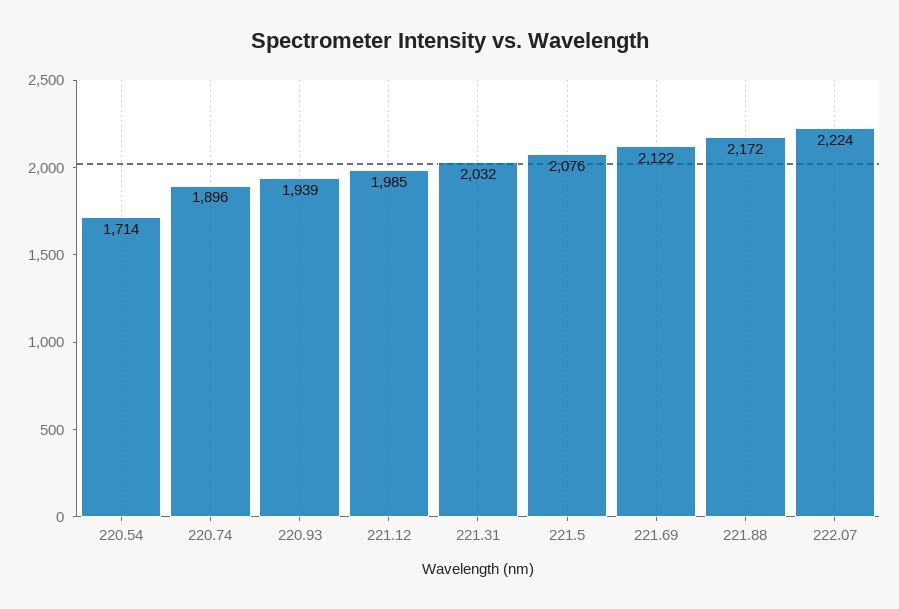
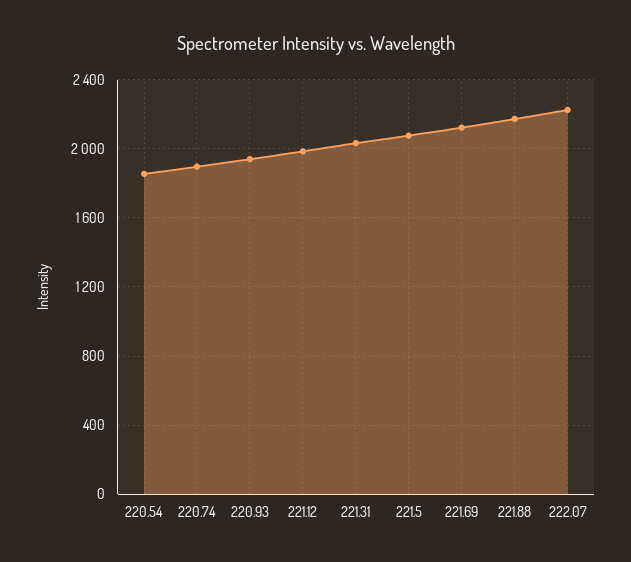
220.54: 1714 -> 1850

